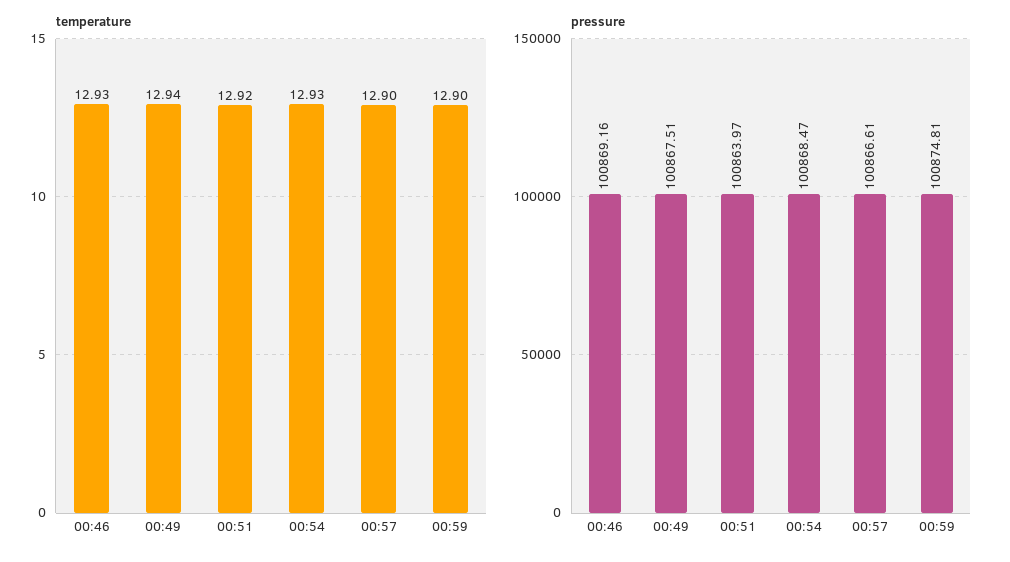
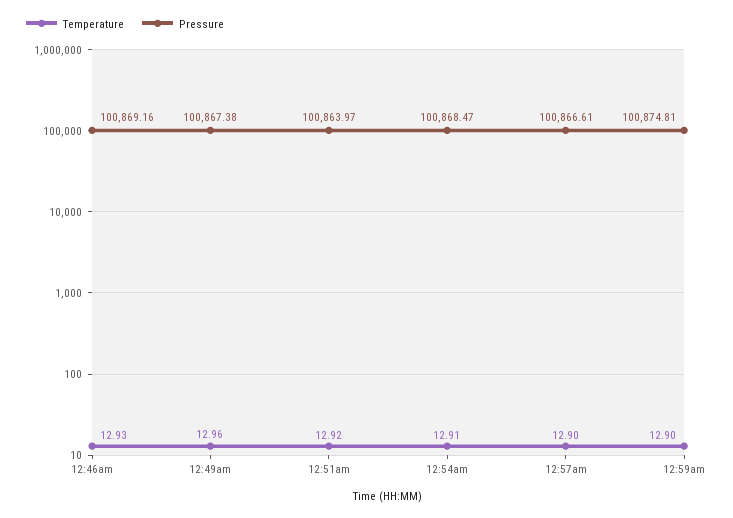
temperature, 00:49: 12.94 -> 12.96
temperature, 00:54: 12.93 -> 12.91
pressure, 00:49: 100867.51 -> 100867.38

